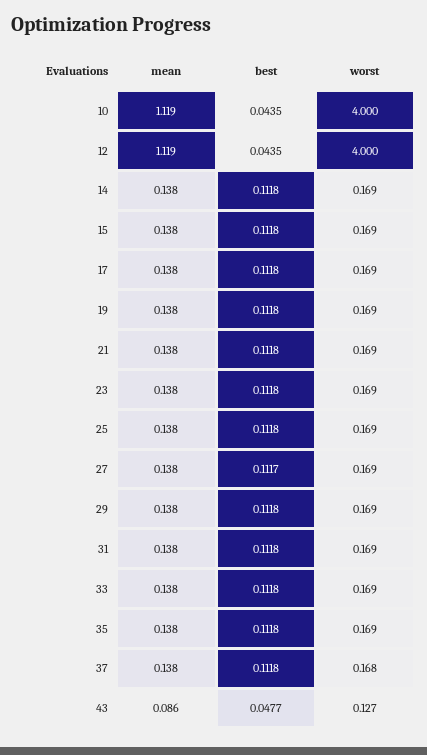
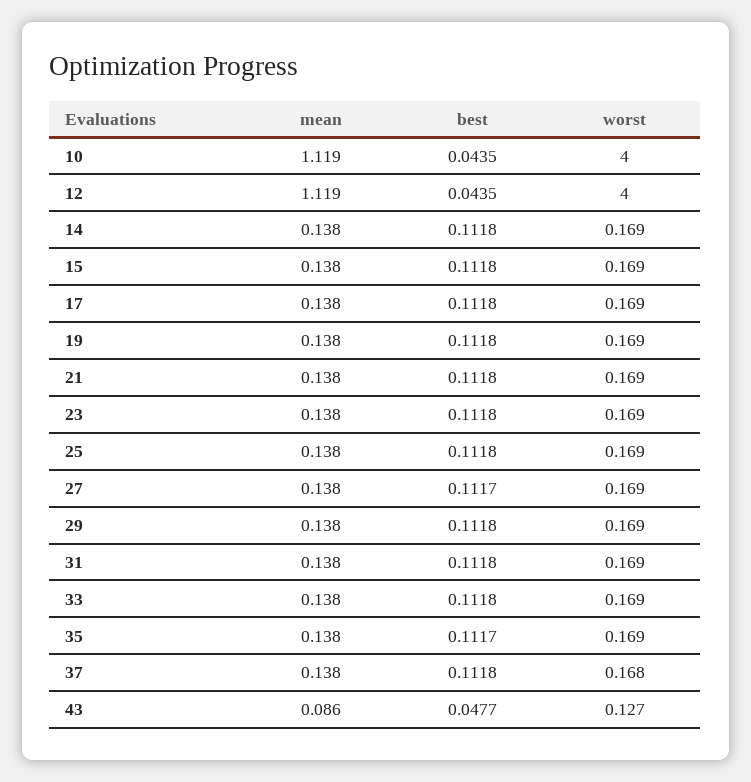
best, 35: 0.1118 -> 0.1117

